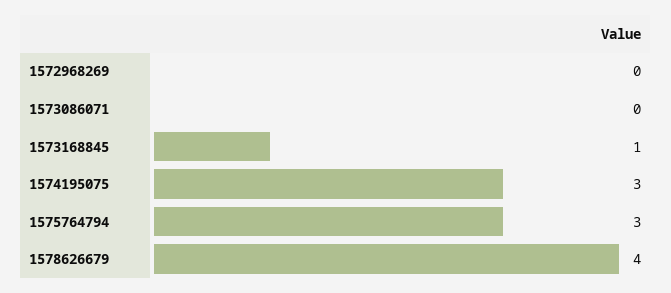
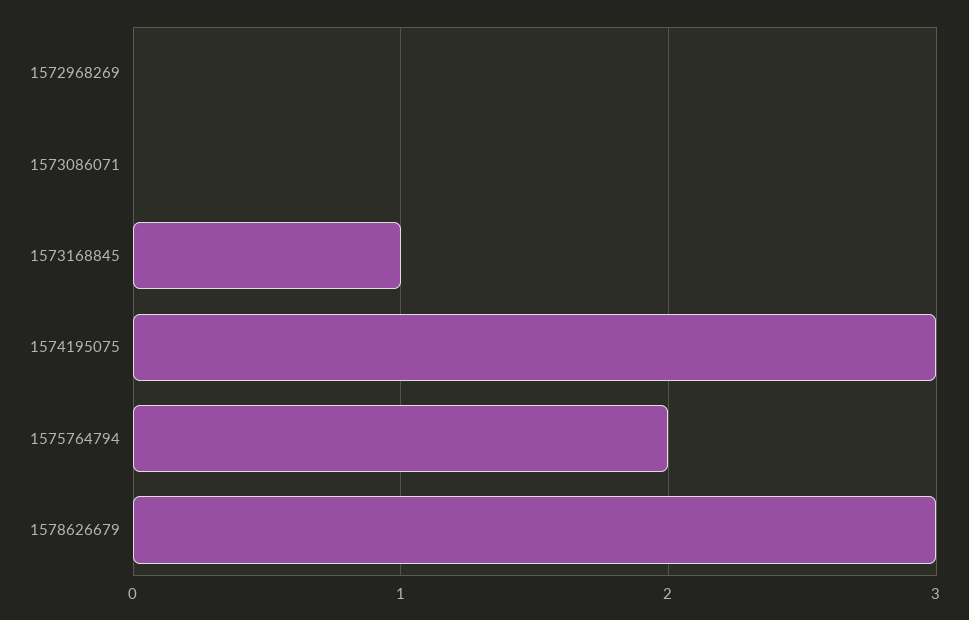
1575764794: 3 -> 2
1578626679: 4 -> 3

